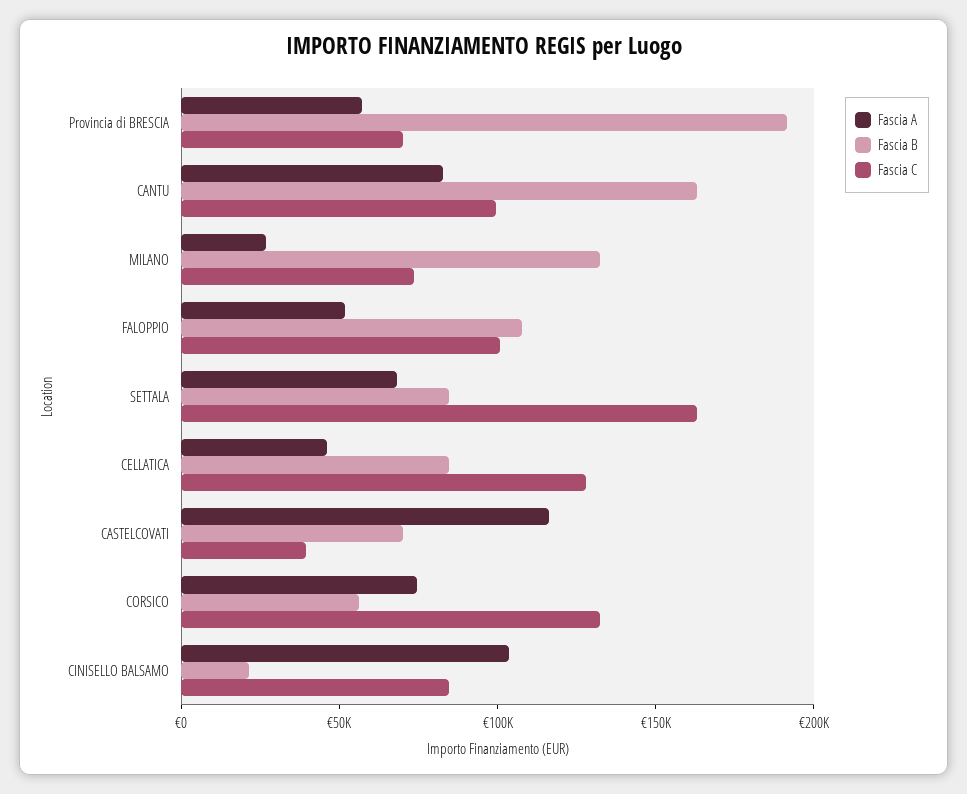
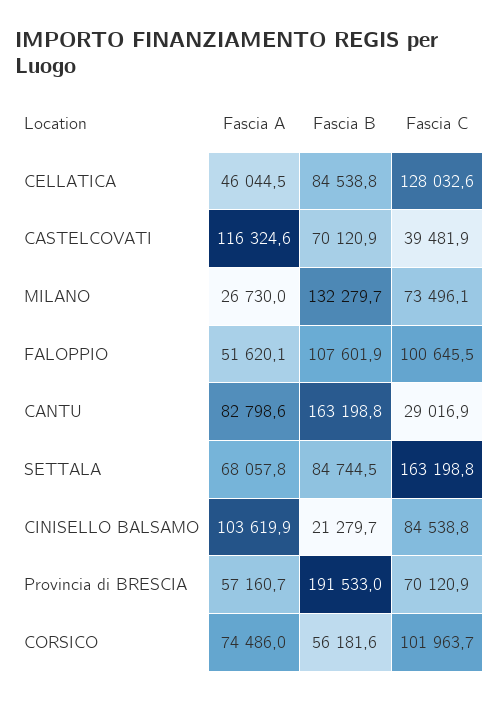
Fascia C, CANTU: 100000 -> 29016.9
Fascia C, CORSICO: 130000 -> 101963.7

